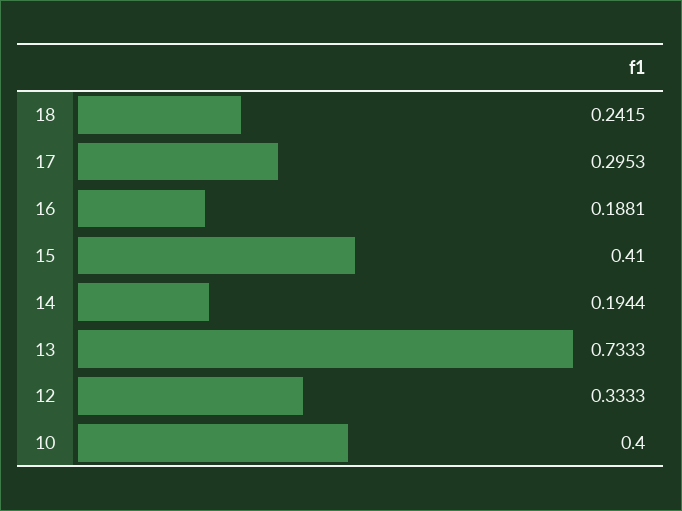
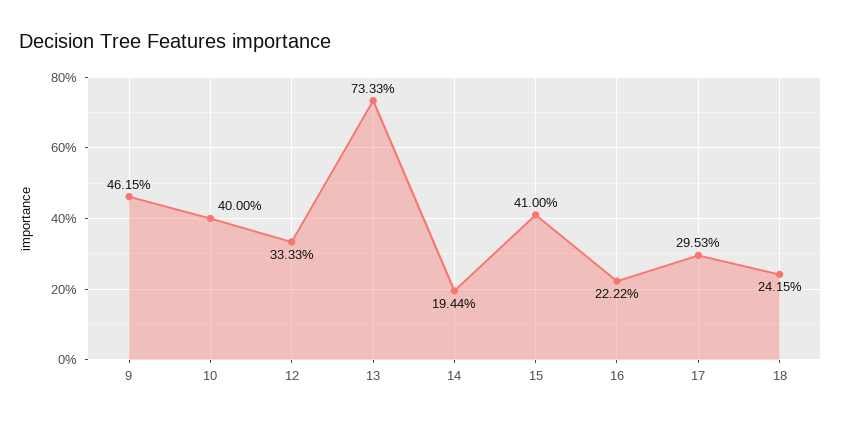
16: 0.1881 -> 0.2222
9: none -> 0.4615

